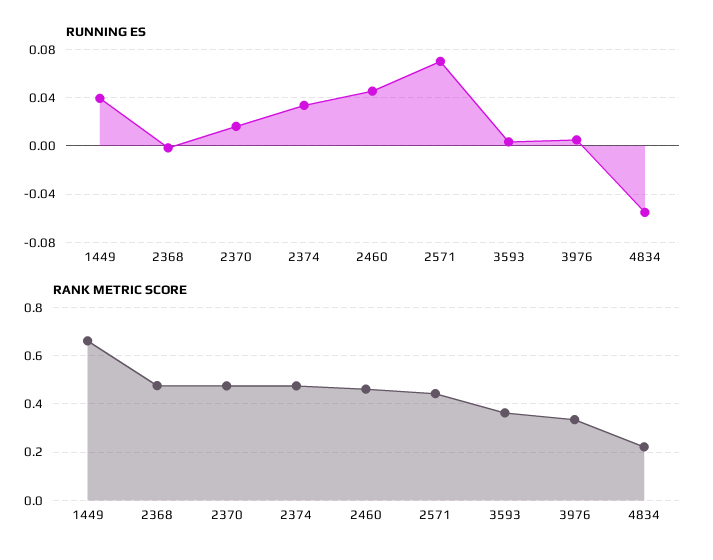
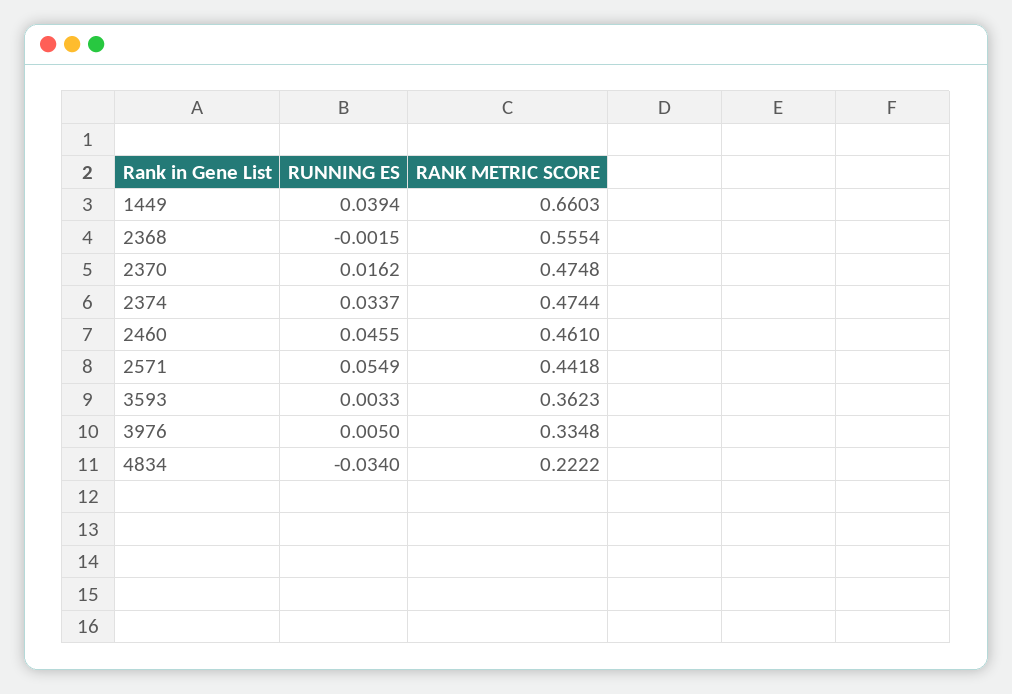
RUNNING ES, 2571: 0.07 -> 0.0549
RUNNING ES, 4834: -0.055 -> -0.034
RANK METRIC SCORE, 2368: 0.475 -> 0.5554

